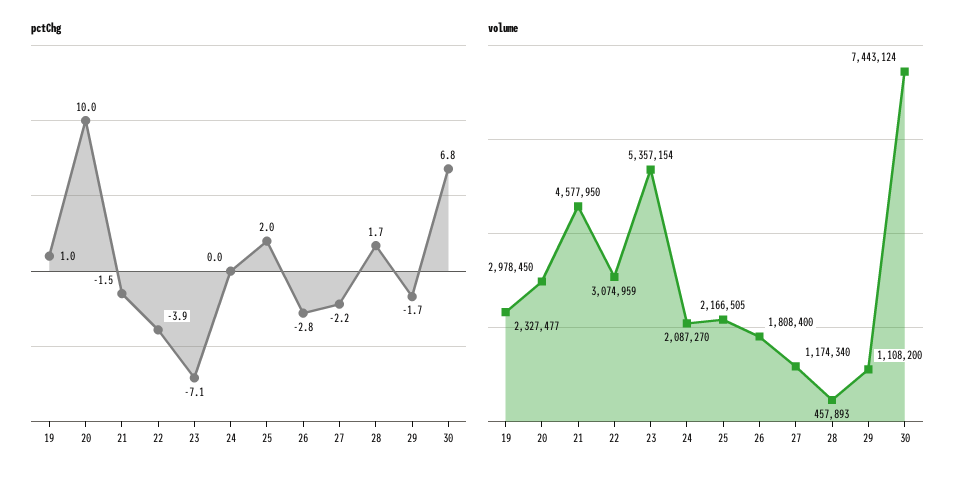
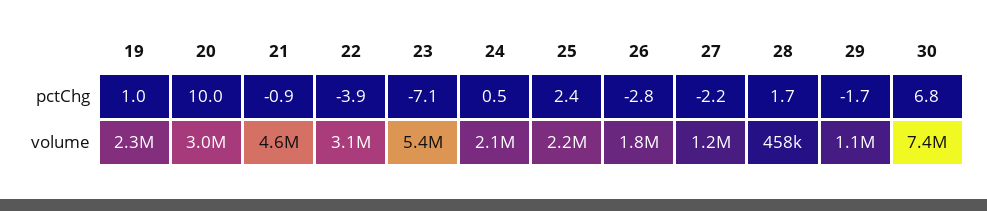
pctChg, 21: -1.5 -> -0.9
pctChg, 24: 0 -> 0.5
pctChg, 25: 2 -> 2.4

